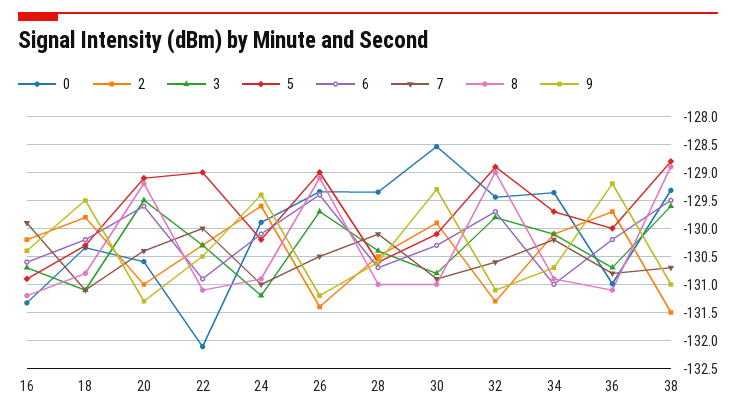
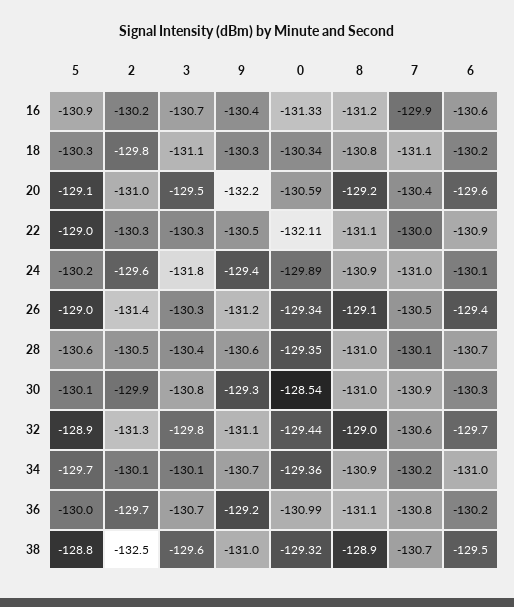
9, 18: -129.5 -> -130.3
9, 20: -131.25 -> -132.2
3, 24: -131.25 -> -131.8
3, 26: -129.75 -> -130.3
2, 38: -131.5 -> -132.5

